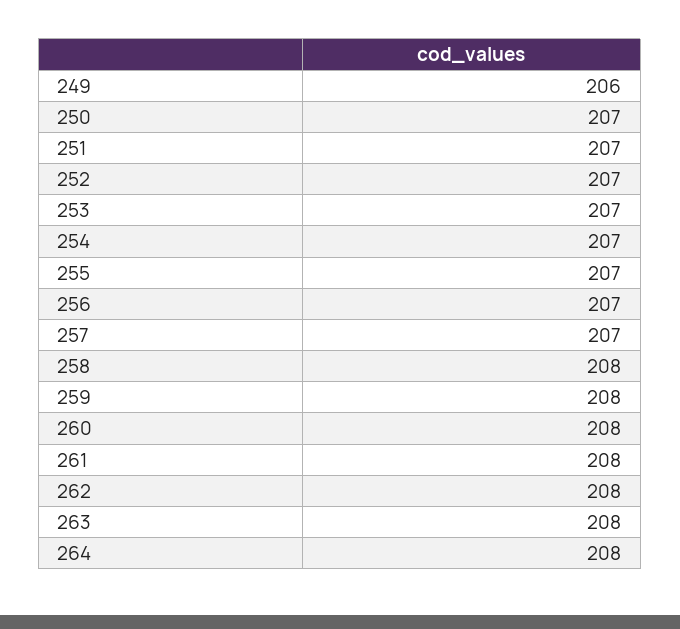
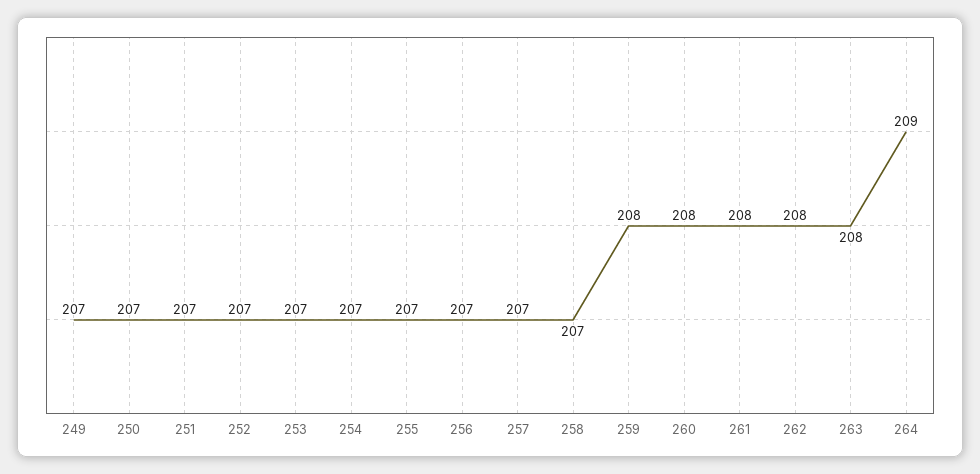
249: 206 -> 207
258: 208 -> 207
264: 208 -> 209

